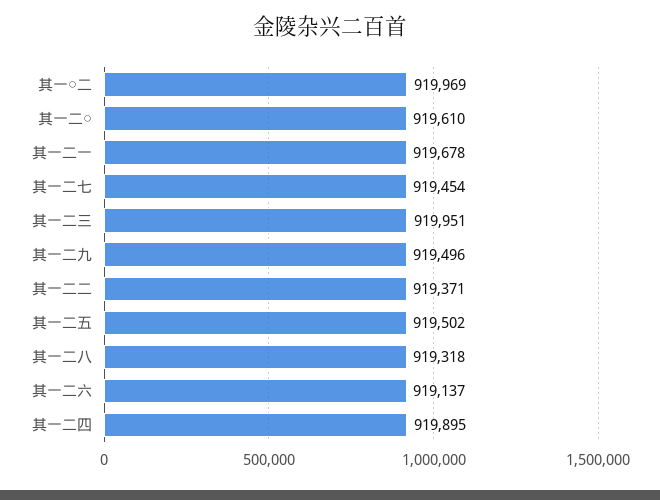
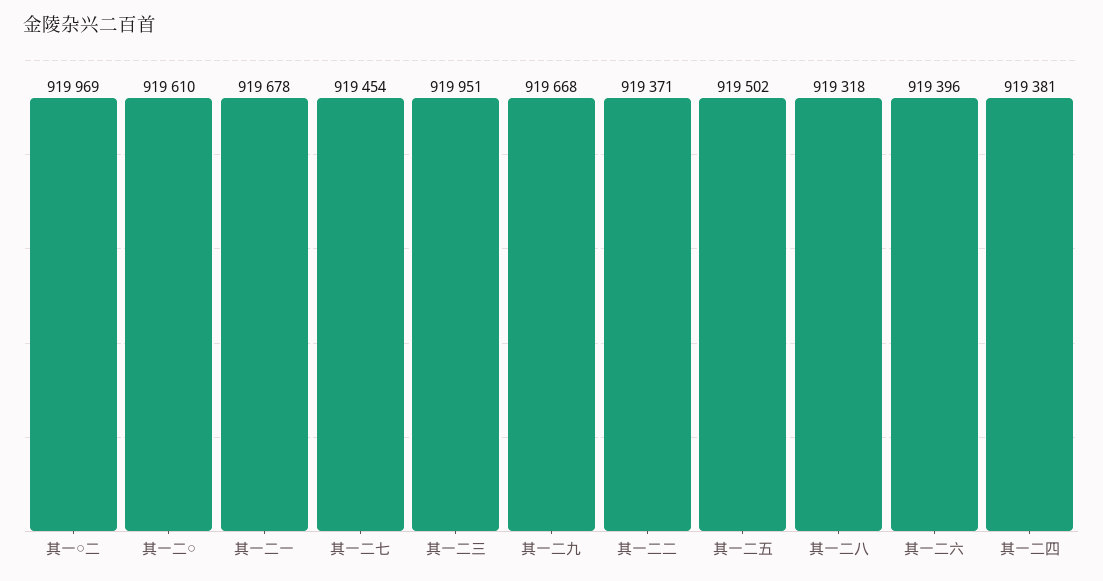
其一二九: 919496 -> 919668
其一二六: 919137 -> 919396
其一二四: 919895 -> 919381

